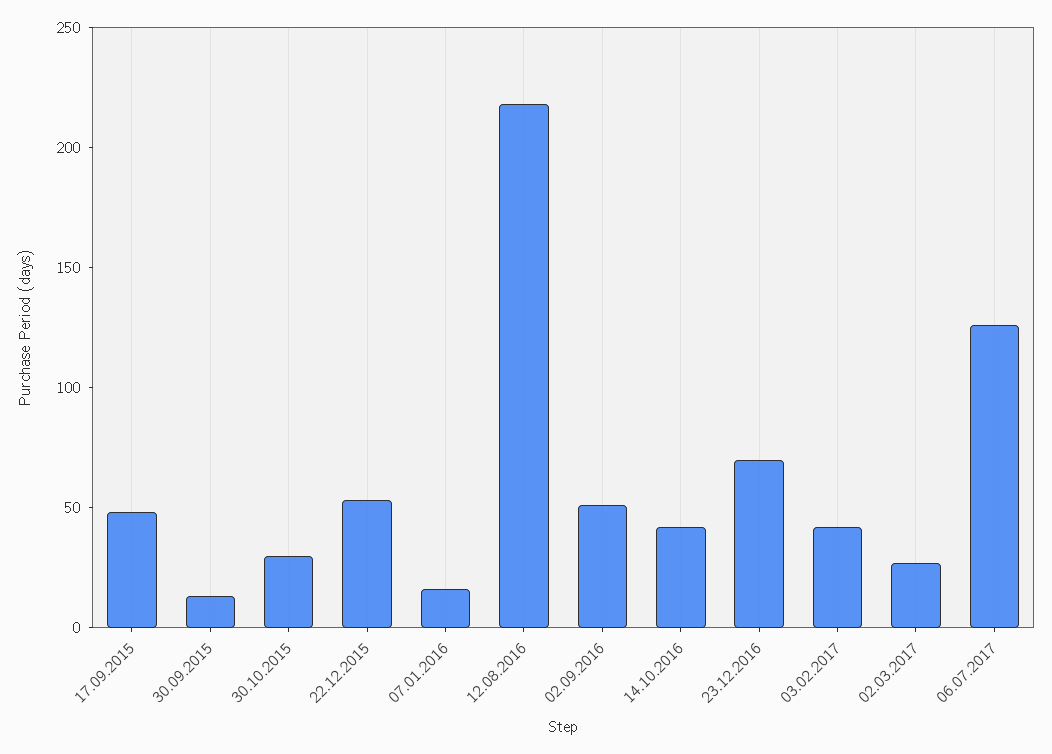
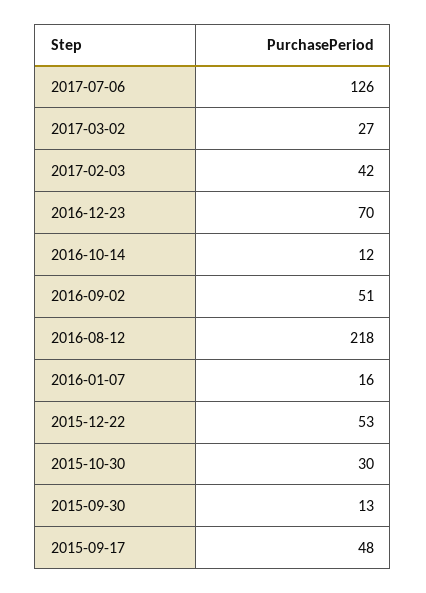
14.10.2016: 40 -> 12

